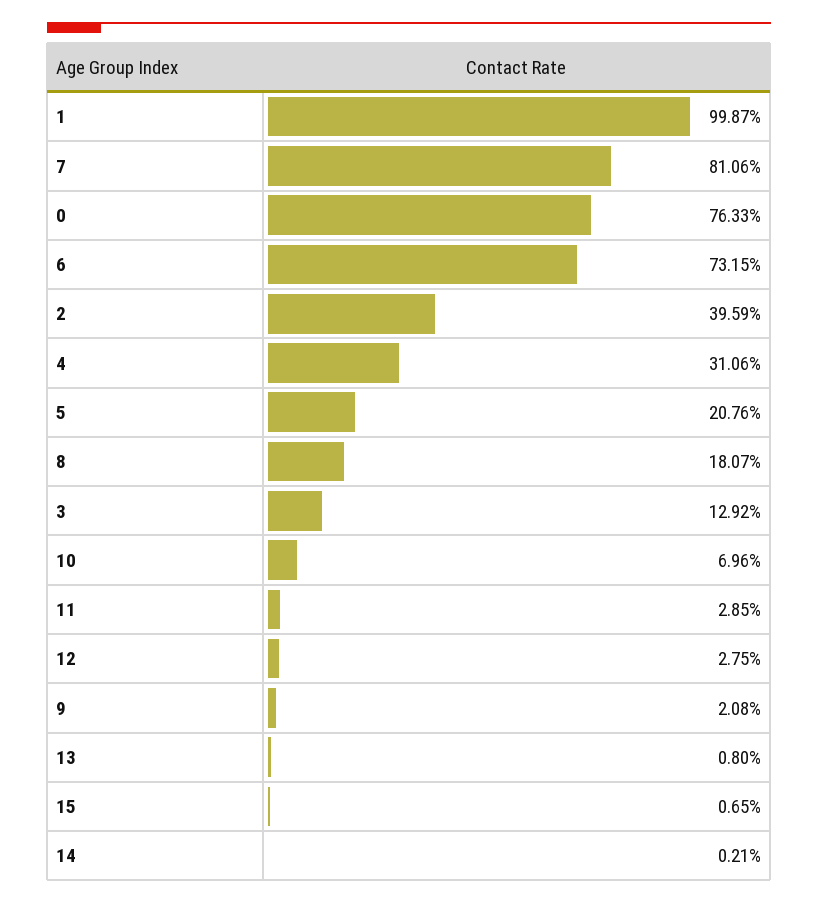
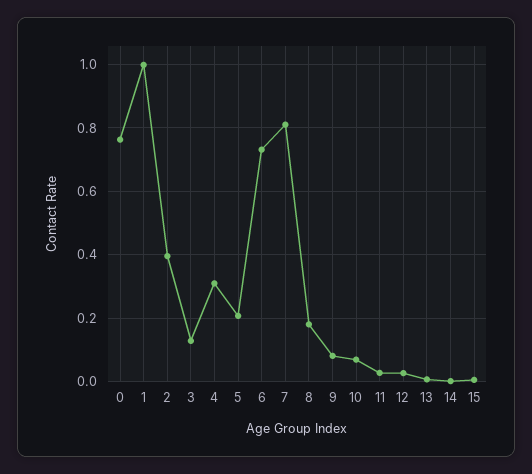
9: 0.0208 -> 0.08

